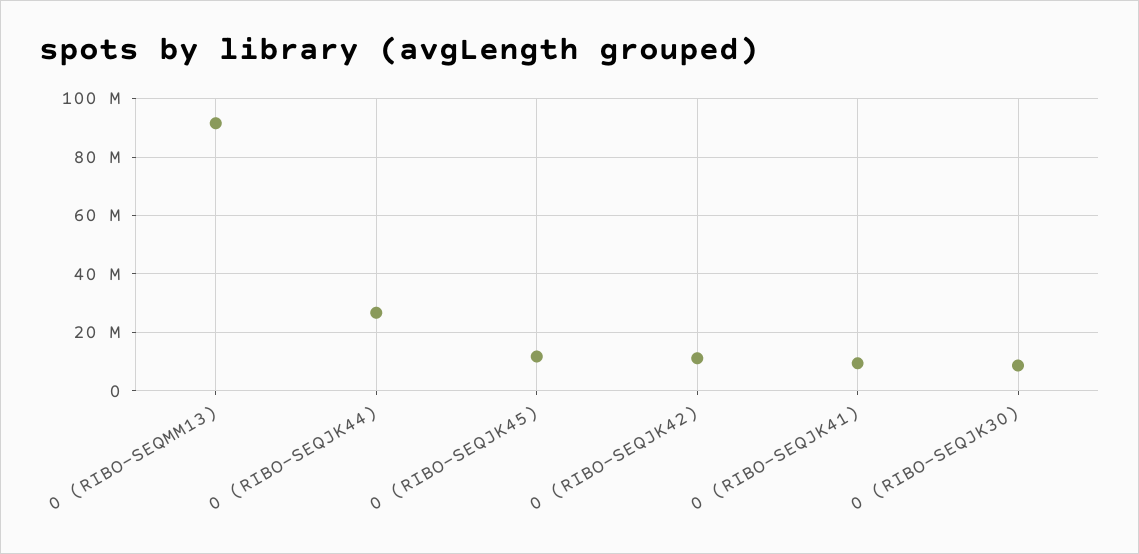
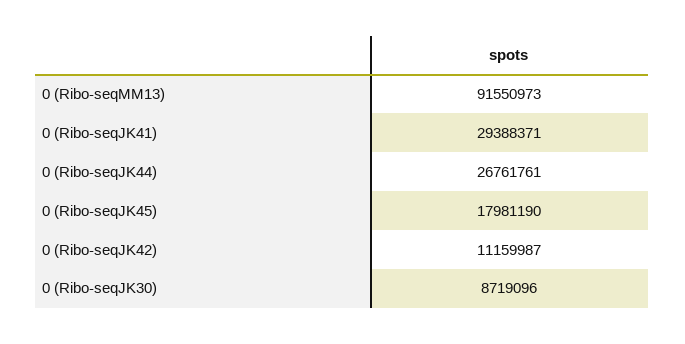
0 (RIBO-SEQJK45): 12500000 -> 17981190
0 (RIBO-SEQJK41): 10000000 -> 29388371

